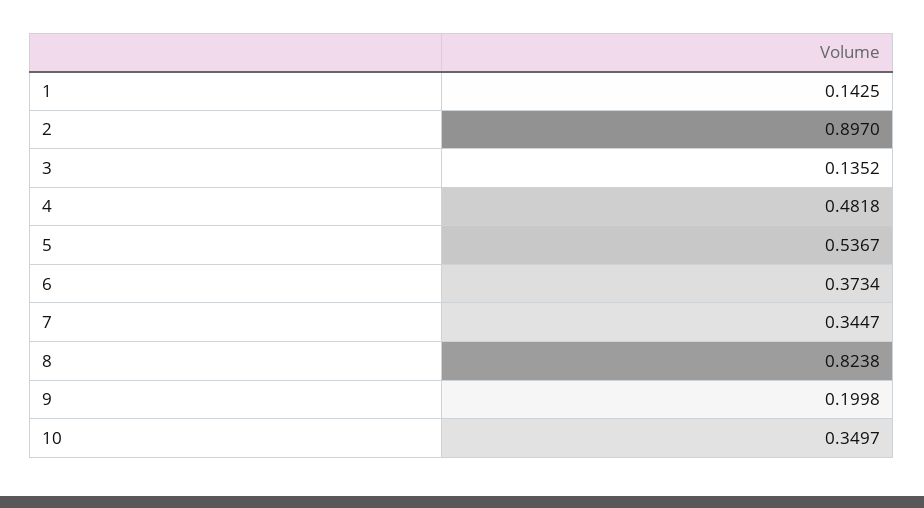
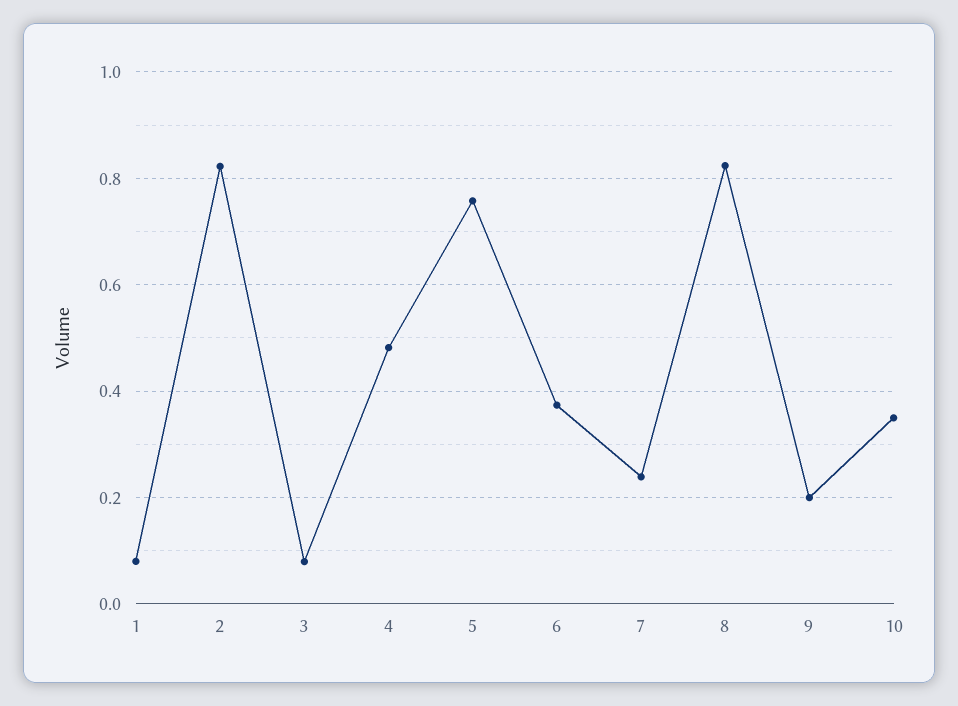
1: 0.1425 -> 0.08
2: 0.897 -> 0.82
3: 0.1352 -> 0.08
5: 0.5367 -> 0.76
7: 0.3447 -> 0.24

